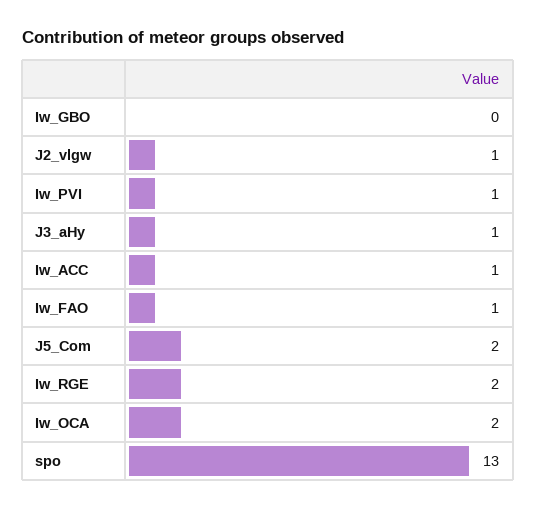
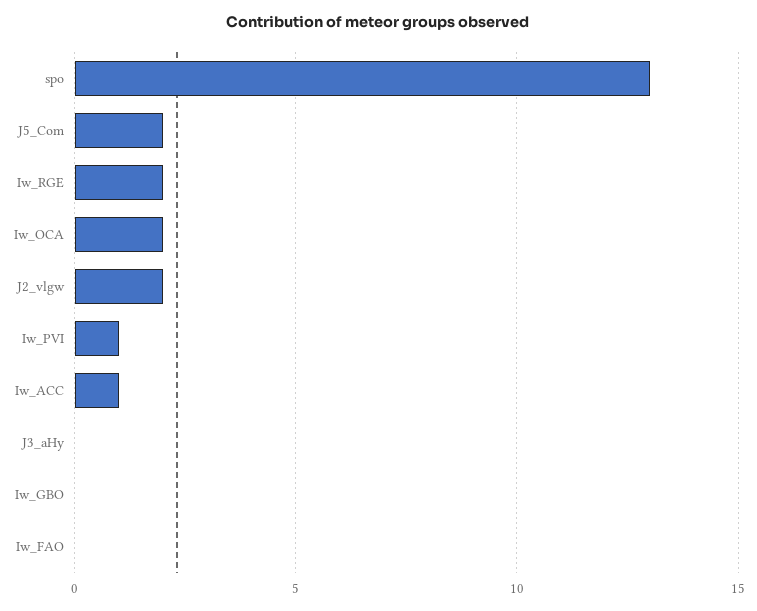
J2_vlgw: 1 -> 2
J3_aHy: 1 -> 0
Iw_FAO: 1 -> 0

